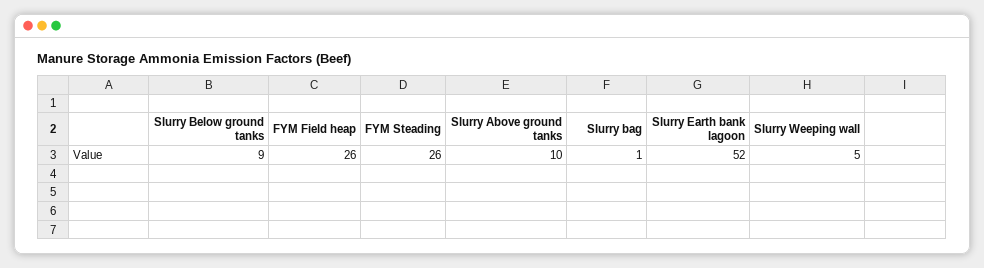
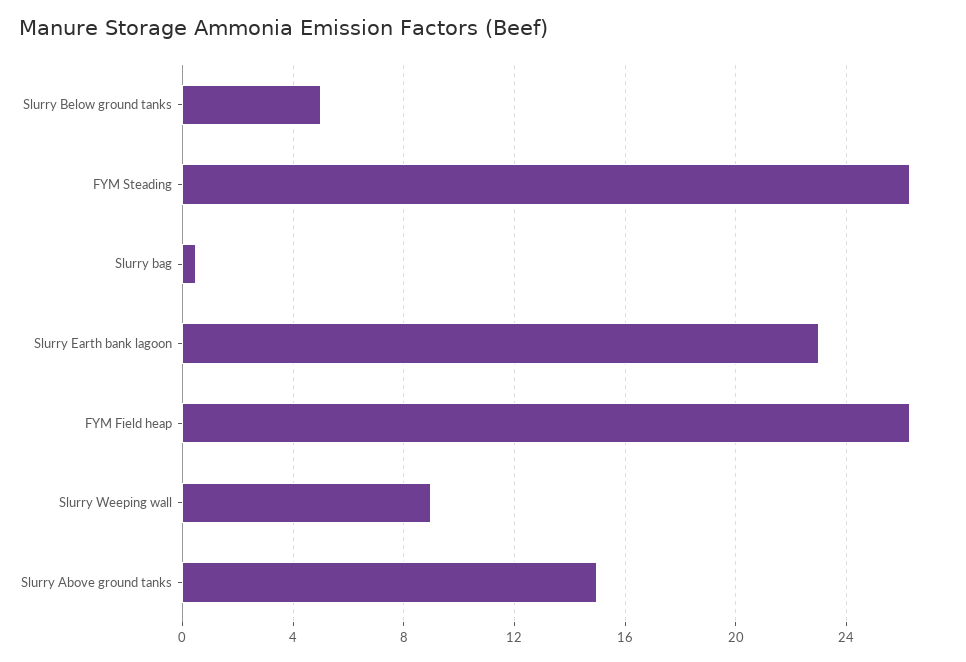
Slurry Below ground tanks: 9 -> 5
Slurry Above ground tanks: 10 -> 15
Slurry Earth bank lagoon: 52 -> 23
Slurry Weeping wall: 5 -> 9

